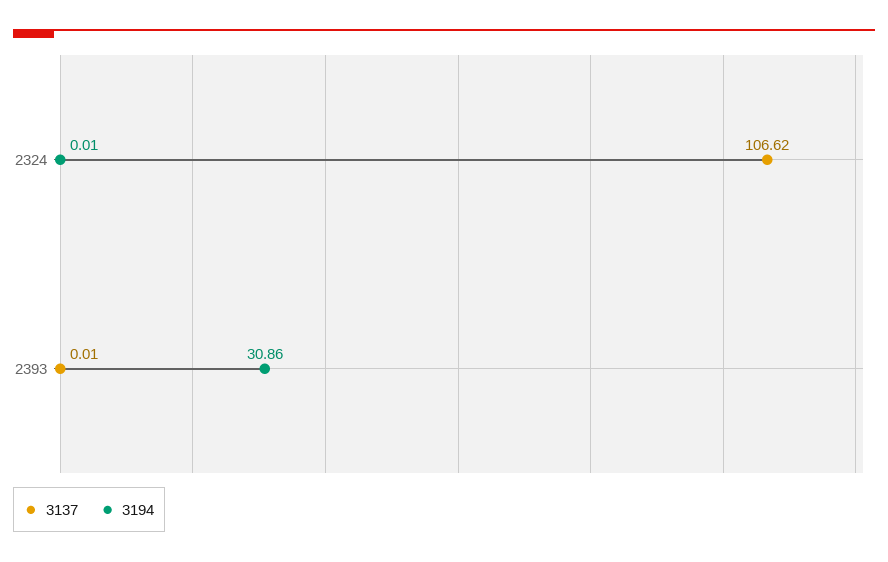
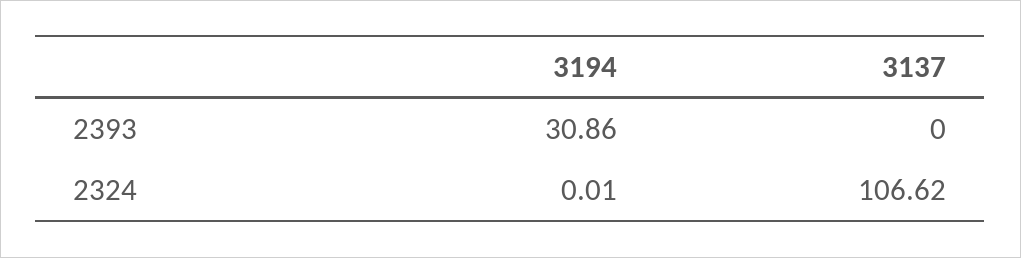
3137, 2393: 0.01 -> 0

